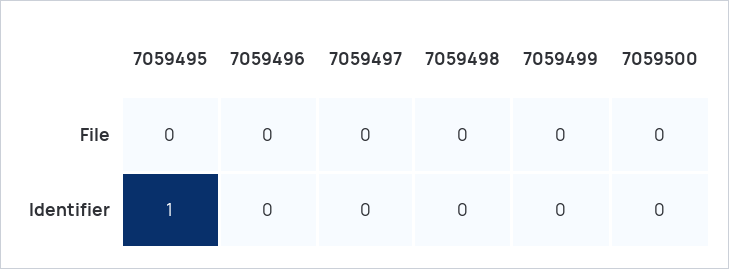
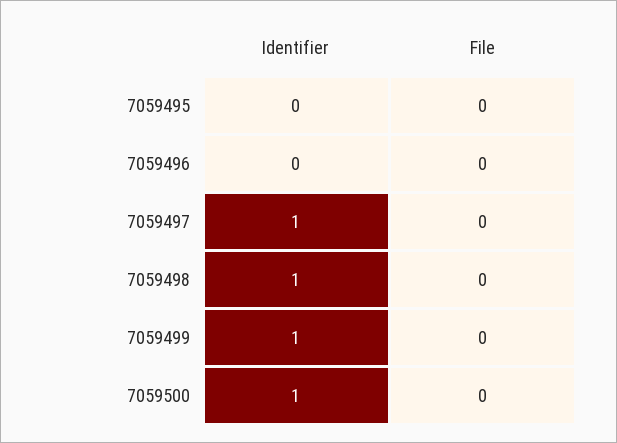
7059495, Identifier: 1 -> 0
7059497, Identifier: 0 -> 1
7059498, Identifier: 0 -> 1
7059499, Identifier: 0 -> 1
7059500, Identifier: 0 -> 1

